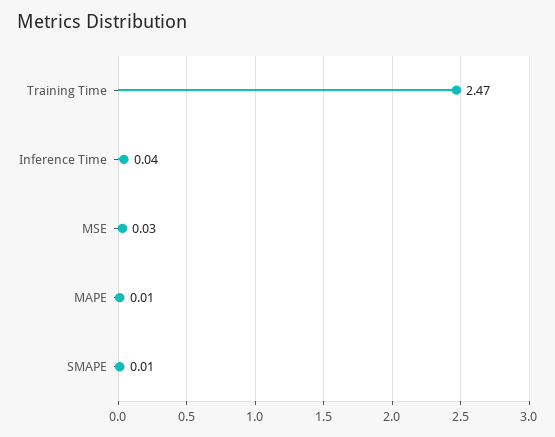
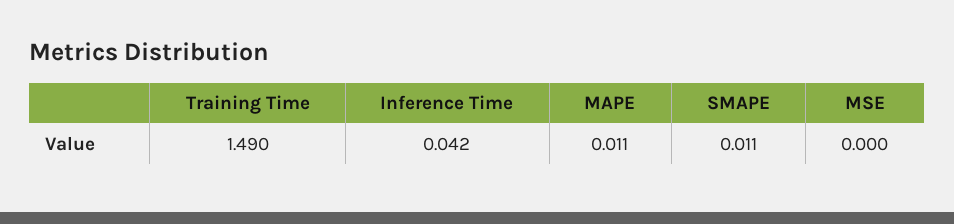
Training Time: 2.47 -> 1.49
MSE: 0.03 -> 0

